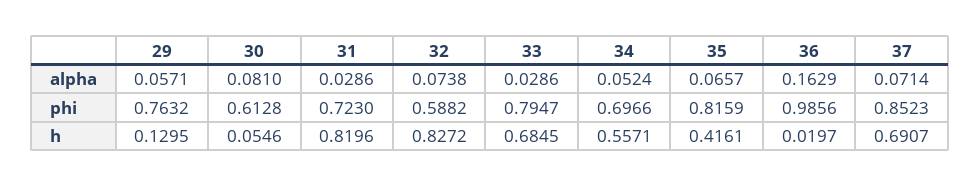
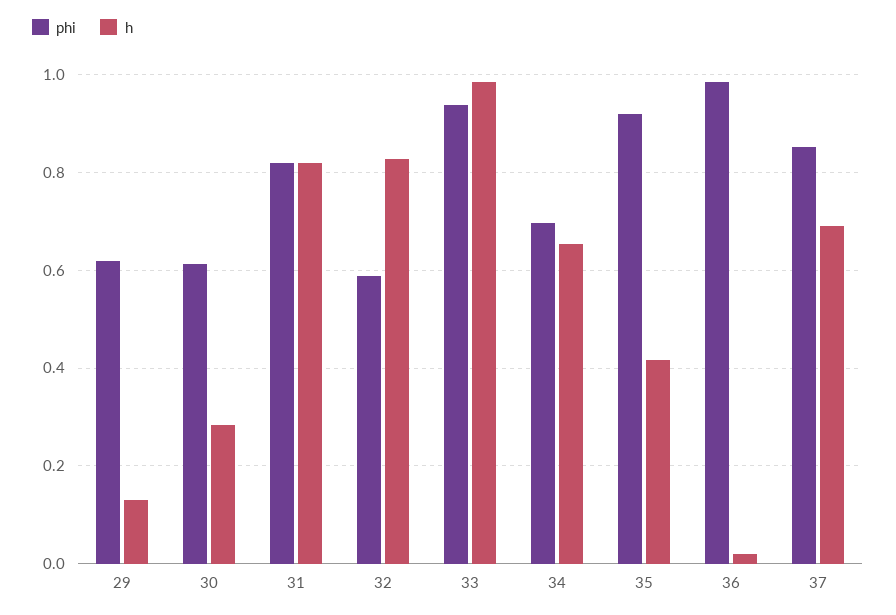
alpha, 29: 0.0571 -> none
alpha, 30: 0.081 -> none
alpha, 31: 0.0286 -> none
alpha, 32: 0.0738 -> none
alpha, 33: 0.0286 -> none
alpha, 34: 0.0524 -> none
alpha, 35: 0.0657 -> none
alpha, 36: 0.1629 -> none
alpha, 37: 0.0714 -> none
phi, 29: 0.7632 -> 0.62
phi, 31: 0.723 -> 0.82
phi, 33: 0.7947 -> 0.94
phi, 35: 0.8159 -> 0.92
h, 30: 0.0546 -> 0.28
h, 33: 0.6845 -> 0.98
h, 34: 0.5571 -> 0.66

